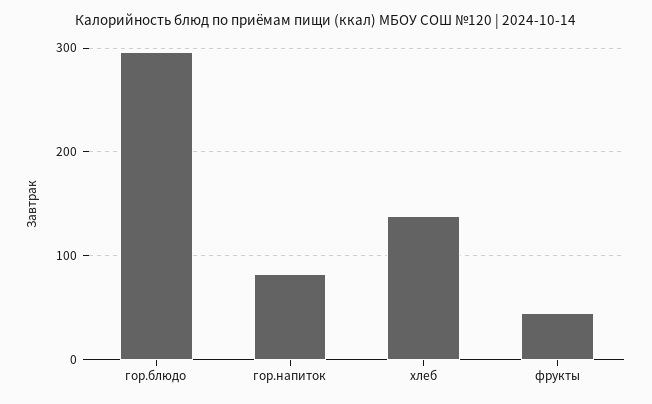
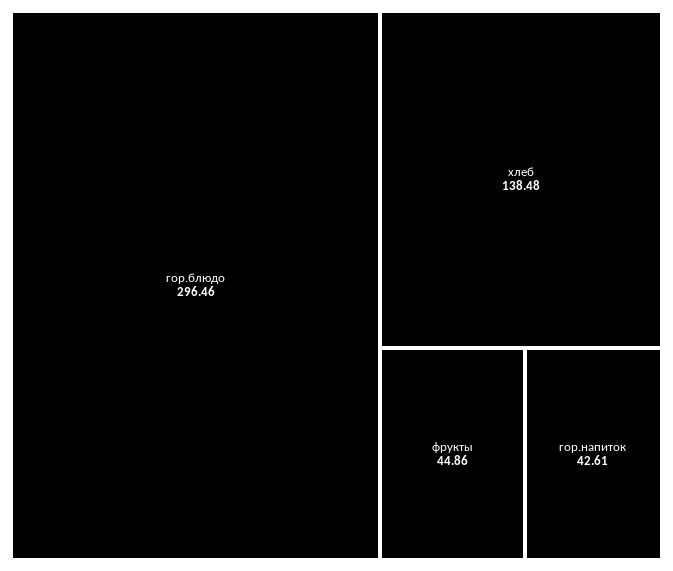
гор.напиток: 80 -> 42.61

